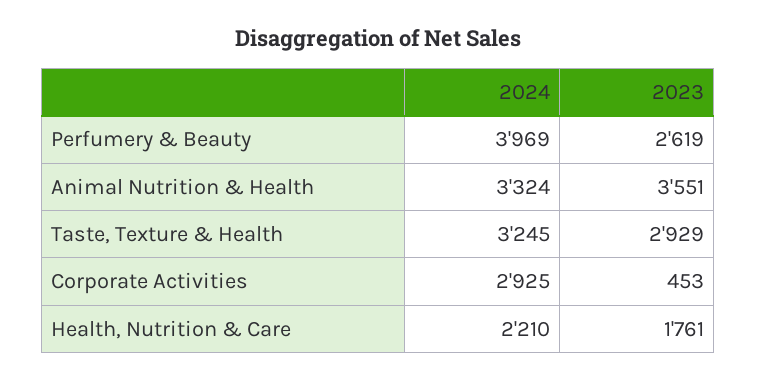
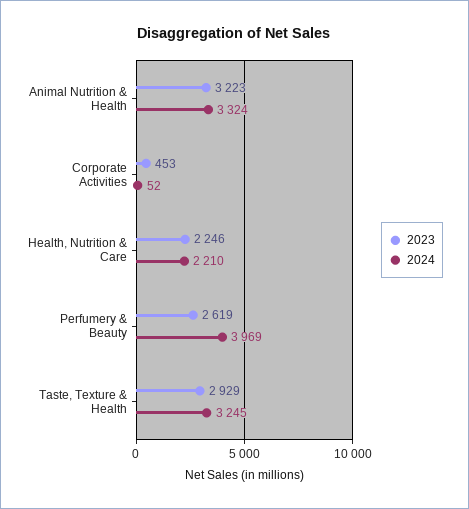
2023, Animal Nutrition & Health: 3551 -> 3223
2024, Corporate Activities: 2925 -> 52
2023, Health, Nutrition & Care: 1761 -> 2246

